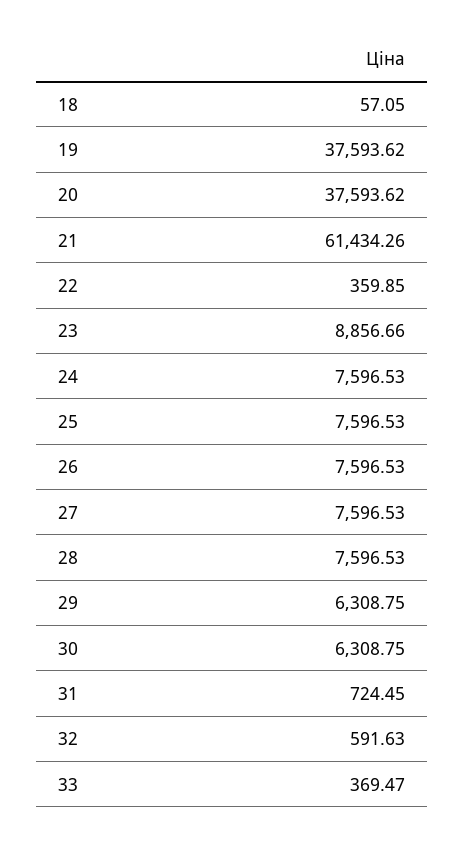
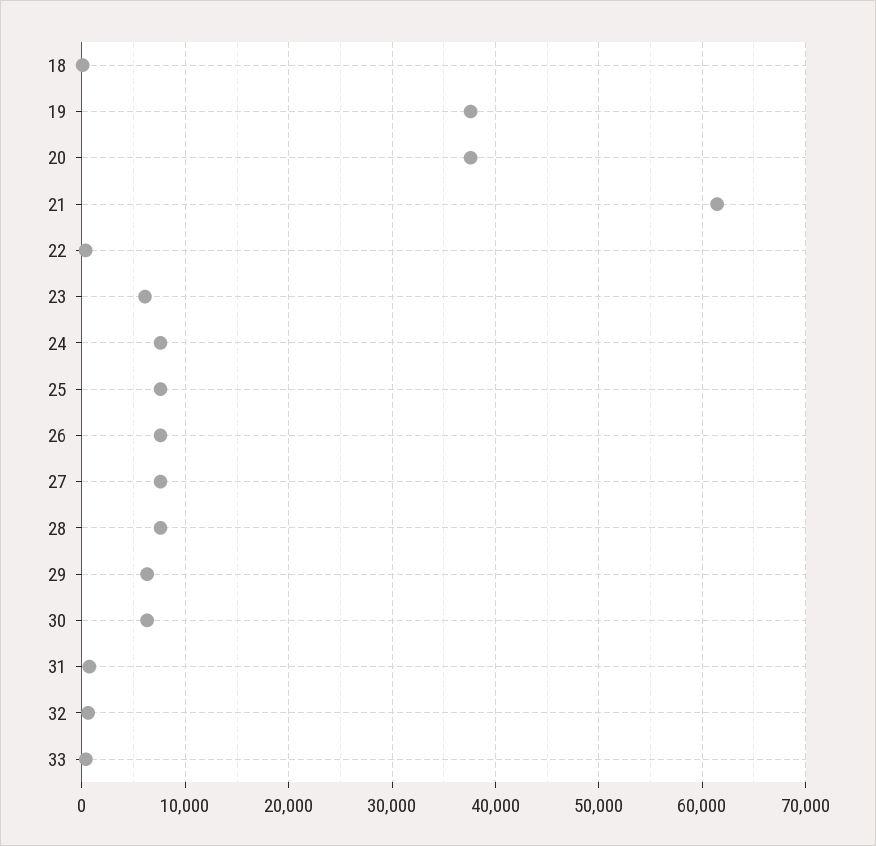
23: 8856.66 -> 6000

